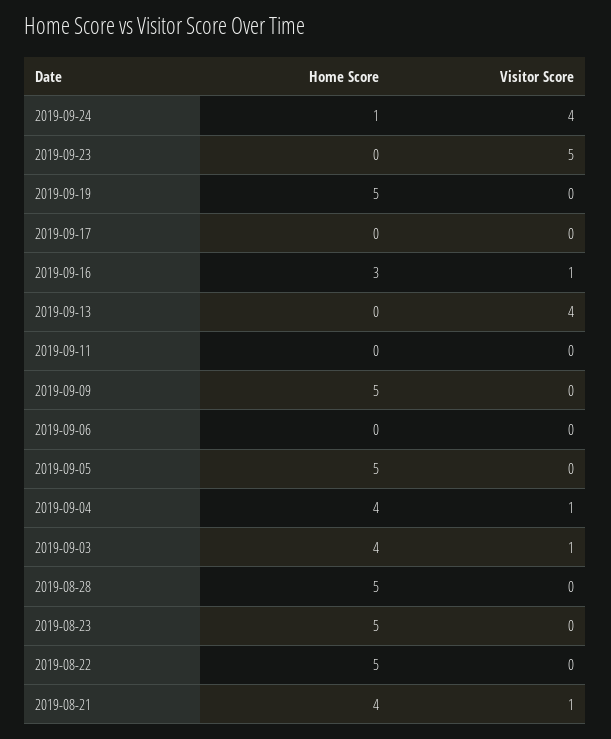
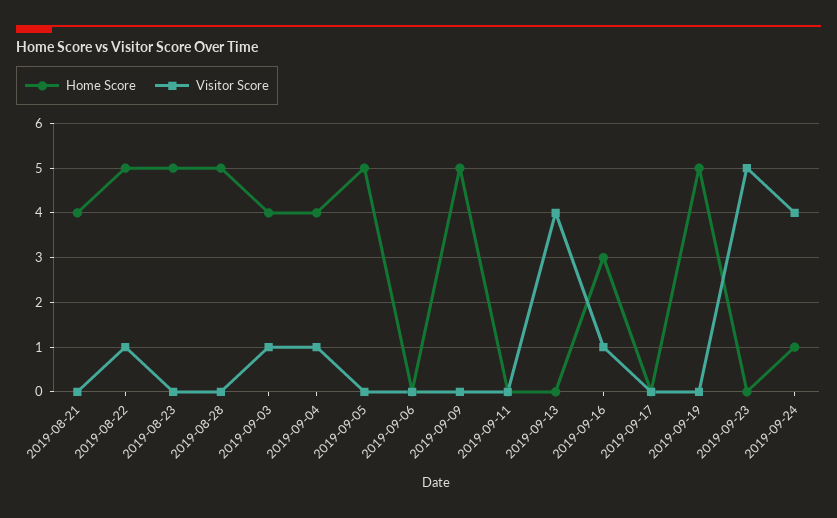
Visitor Score, 2019-08-22: 0 -> 1
Visitor Score, 2019-08-21: 1 -> 0

